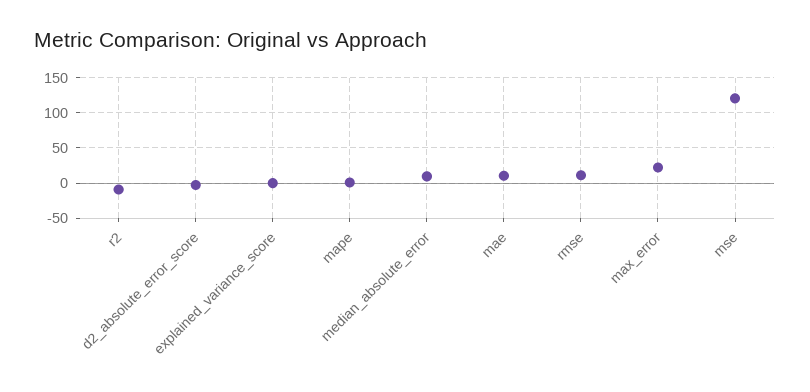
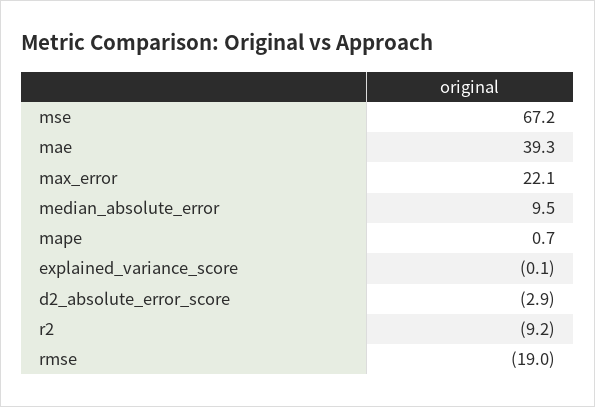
mae: 10 -> 39.3
rmse: 10 -> -19
mse: 120 -> 67.2

